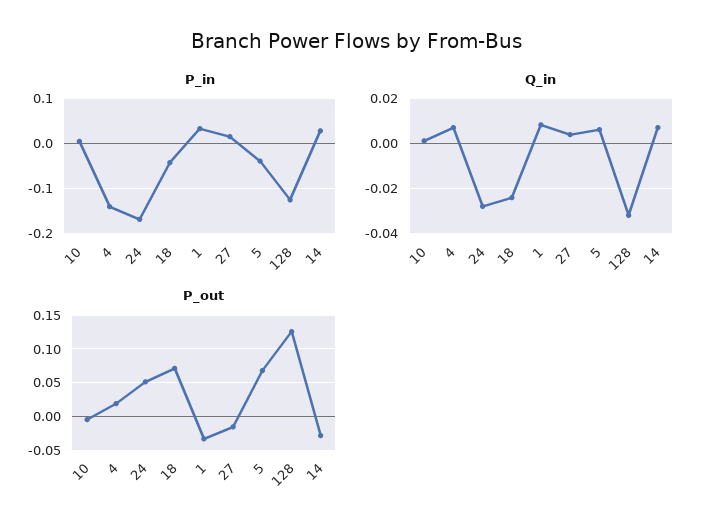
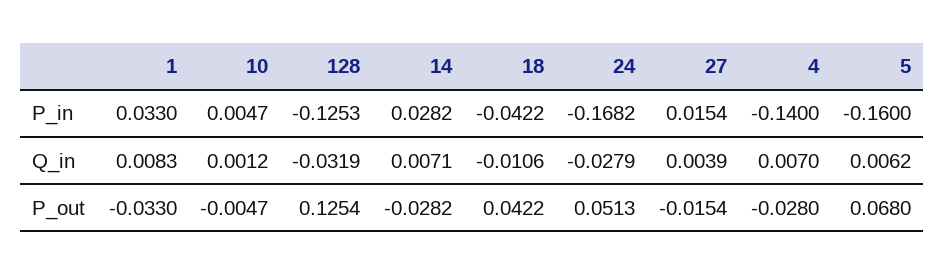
P_in, 5: -0.04 -> -0.16
Q_in, 18: -0.025 -> -0.0106
P_out, 4: 0.02 -> -0.028
P_out, 18: 0.07 -> 0.0422

